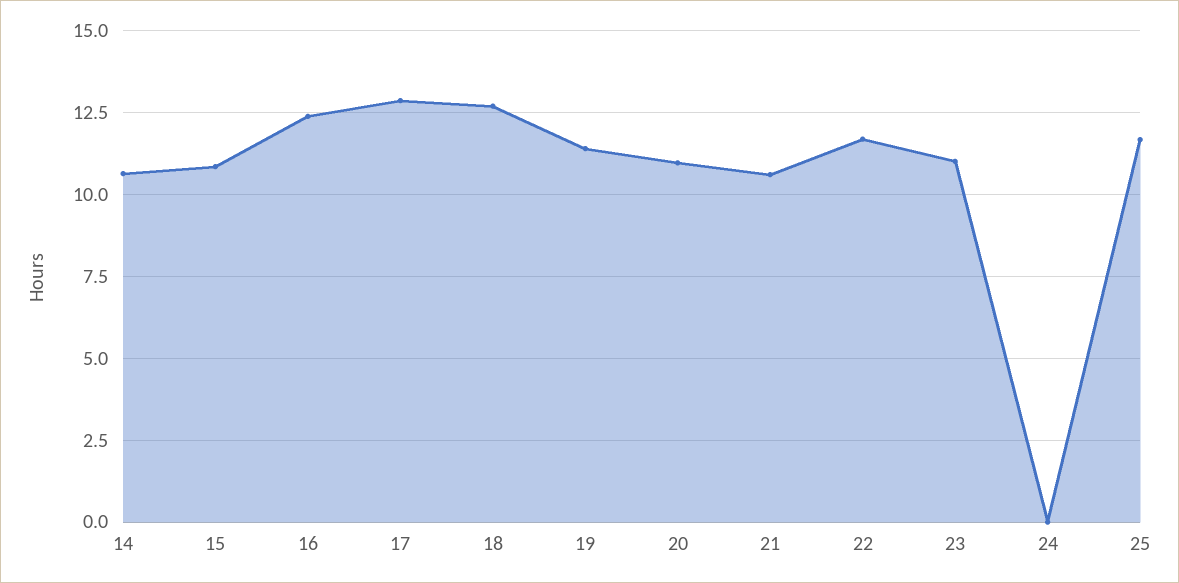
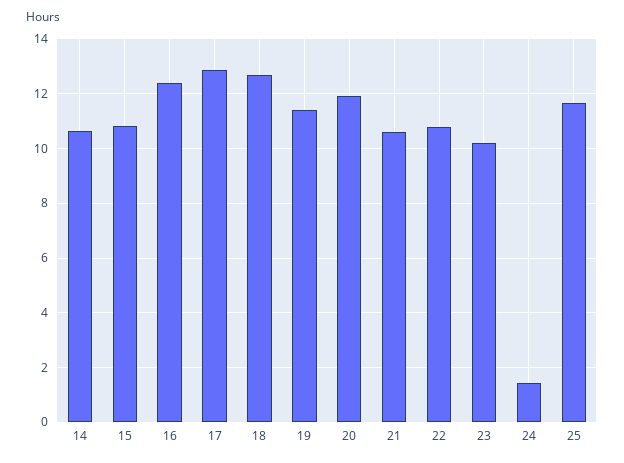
20: 11 -> 12
22: 11.75 -> 10.75
23: 11 -> 10.25
24: 0 -> 1.5

